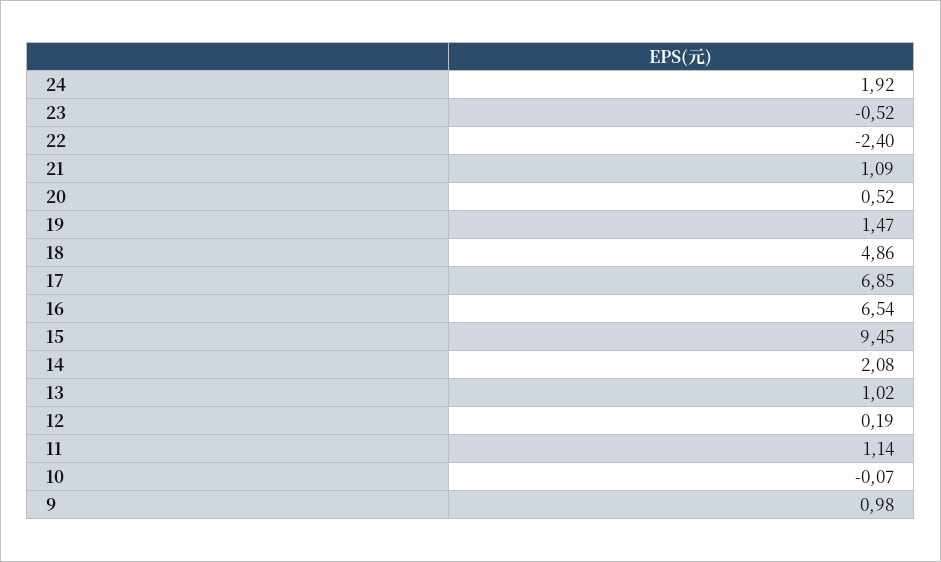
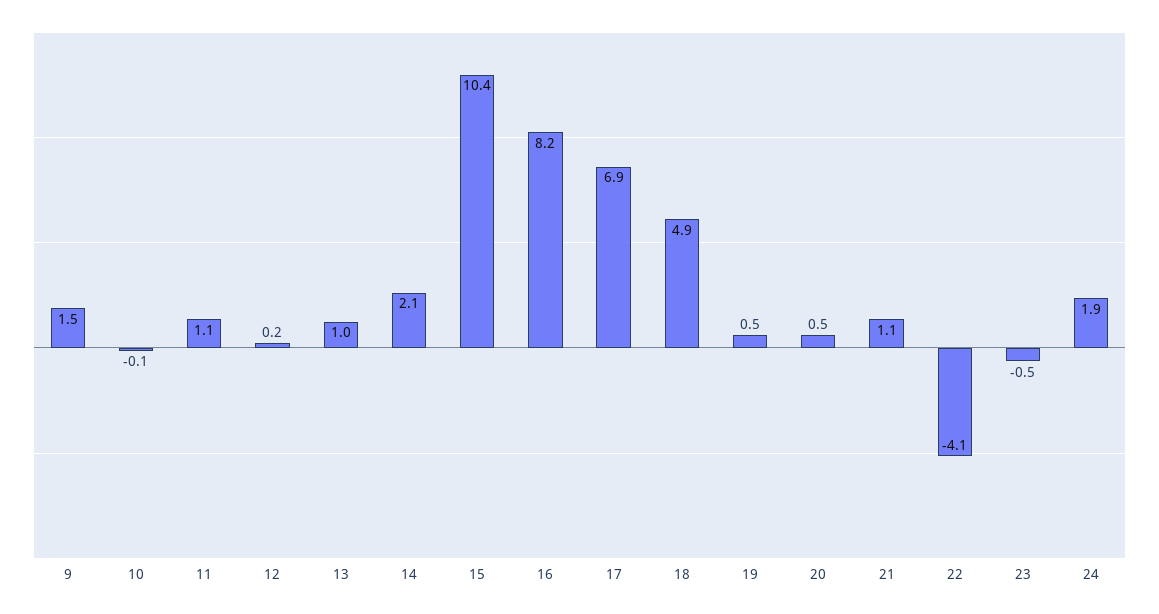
22: -2.4 -> -4.1
19: 1.47 -> 0.5
16: 6.54 -> 8.2
15: 9.45 -> 10.4
9: 0.98 -> 1.5

